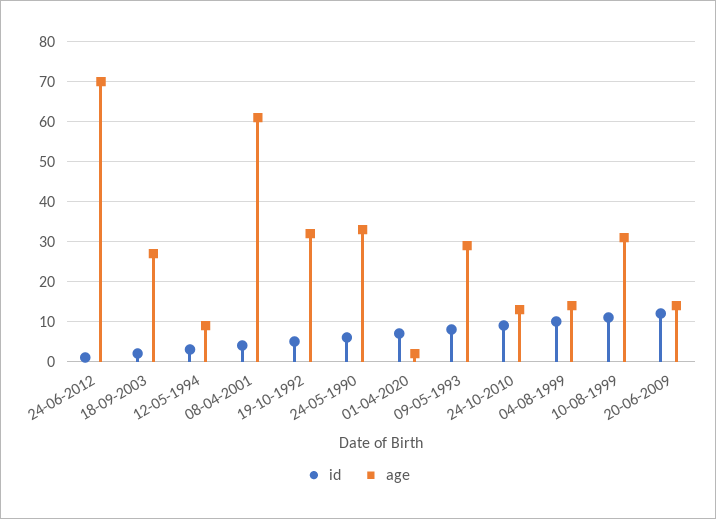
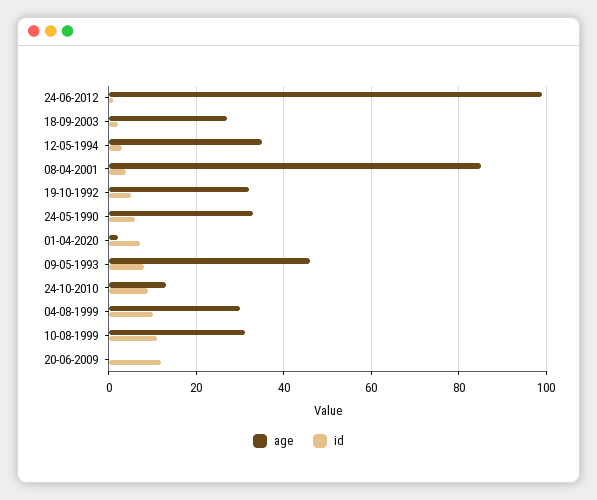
age, 24-06-2012: 70 -> 100
age, 12-05-1994: 10 -> 35
age, 08-04-2001: 60 -> 85
age, 09-05-1993: 30 -> 45
age, 04-08-1999: 15 -> 30
age, 20-06-2009: 15 -> 0

